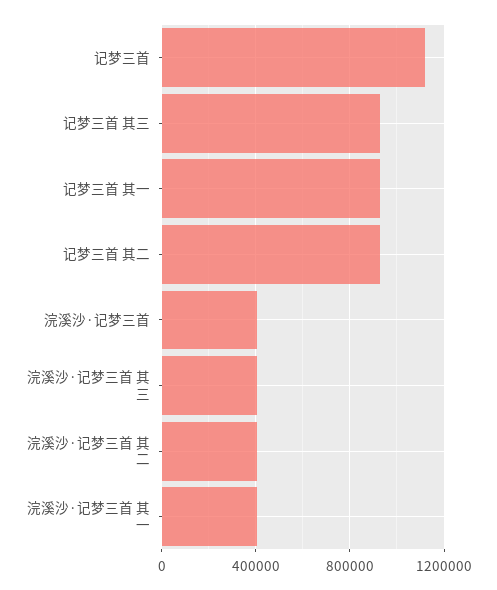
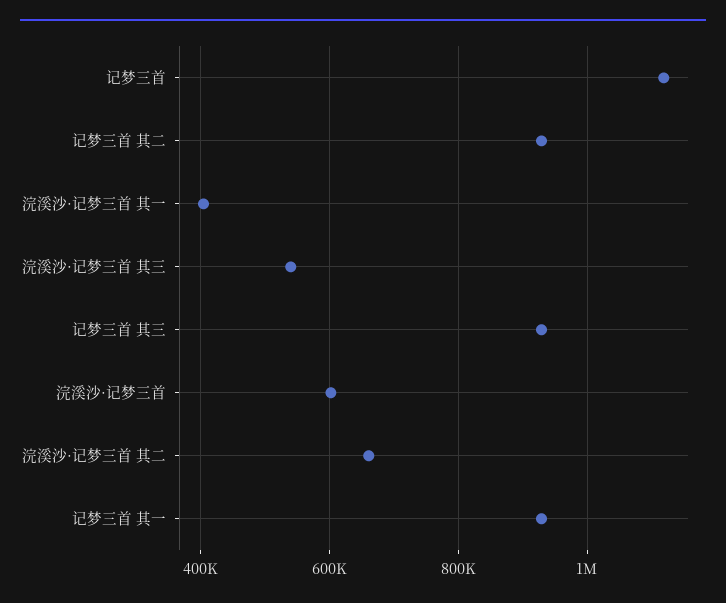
浣溪沙·记梦三首: 400000 -> 600000
浣溪沙·记梦三首 其三: 400000 -> 540000
浣溪沙·记梦三首 其二: 400000 -> 660000

